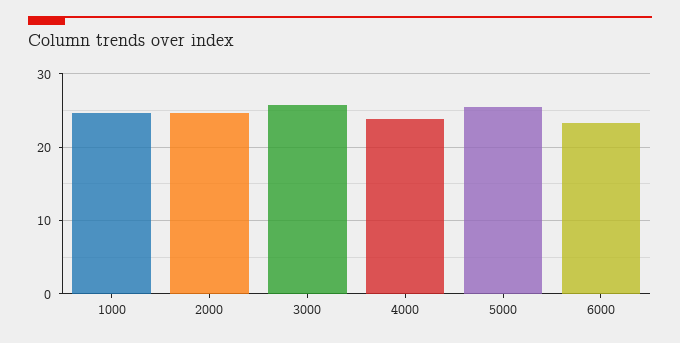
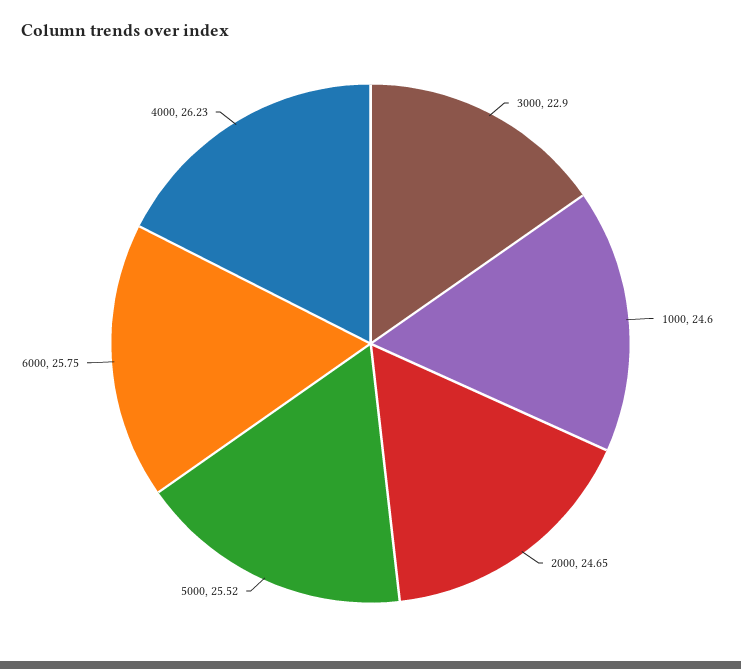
3000: 26 -> 22.9
4000: 24 -> 26.23
6000: 23 -> 25.75

